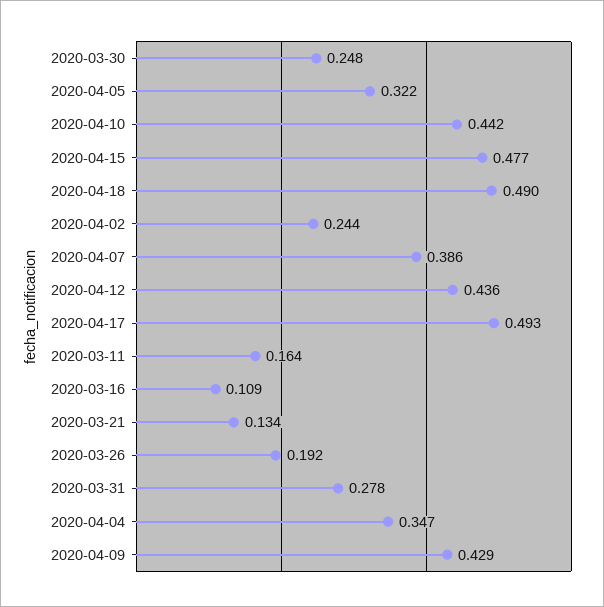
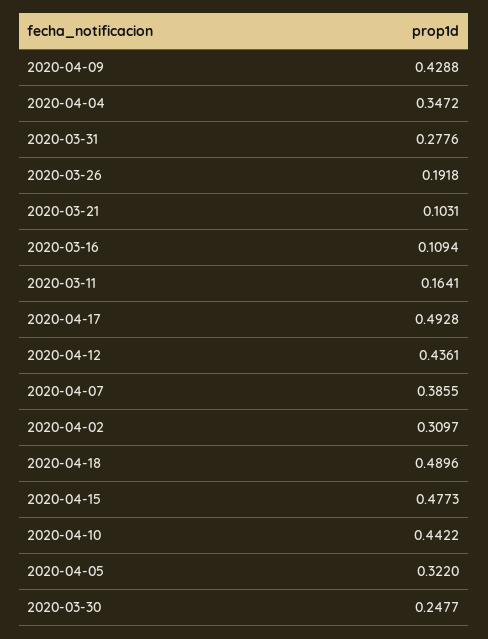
2020-04-02: 0.244 -> 0.3097
2020-03-21: 0.134 -> 0.1031

